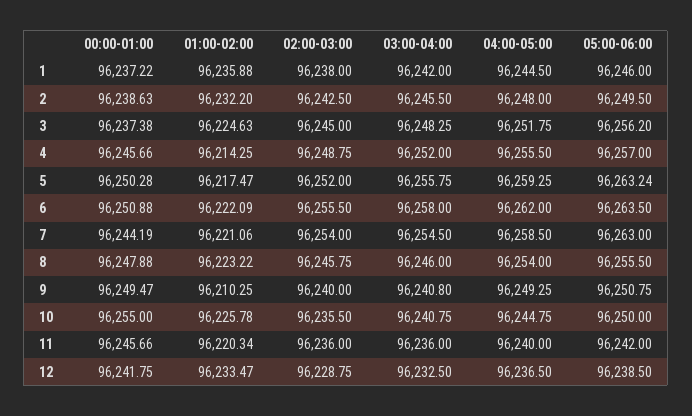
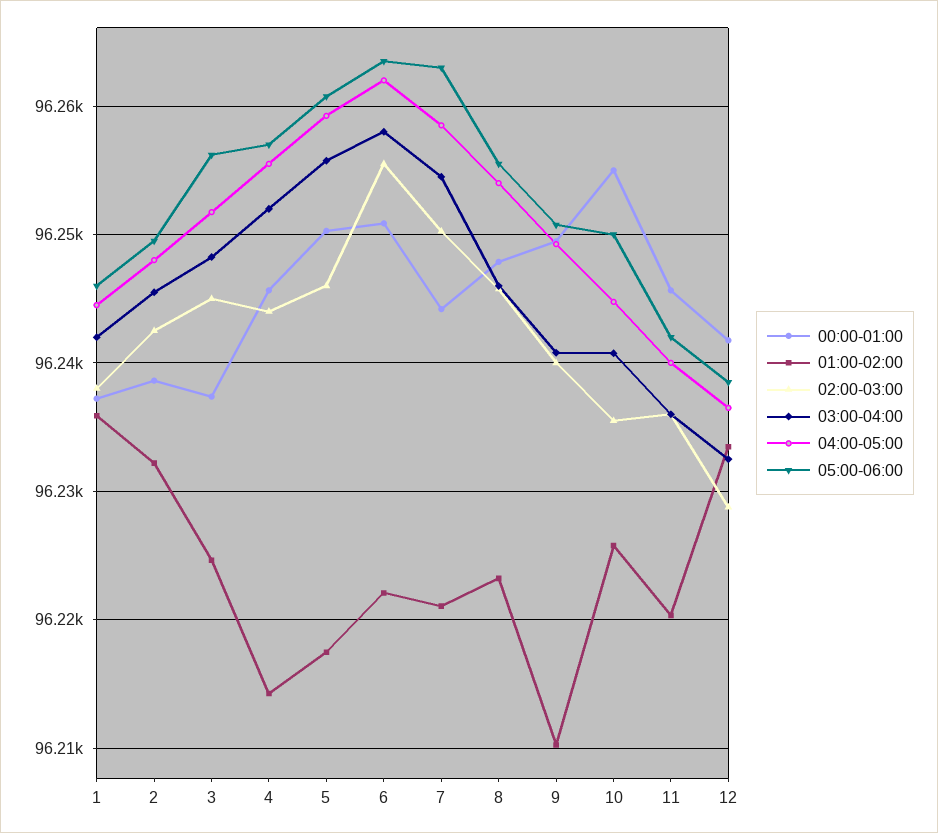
02:00-03:00, 4: 96248.75 -> 96244
02:00-03:00, 5: 96252 -> 96246
05:00-06:00, 5: 96263.24 -> 96261
02:00-03:00, 7: 96254 -> 96250

